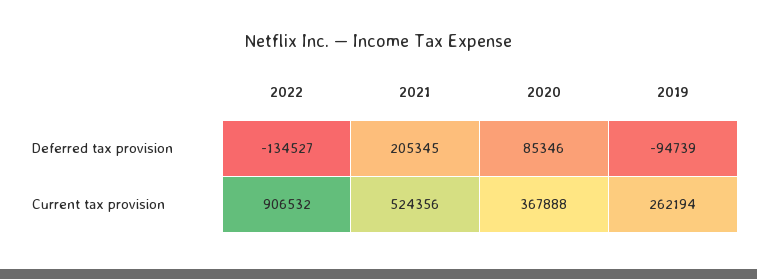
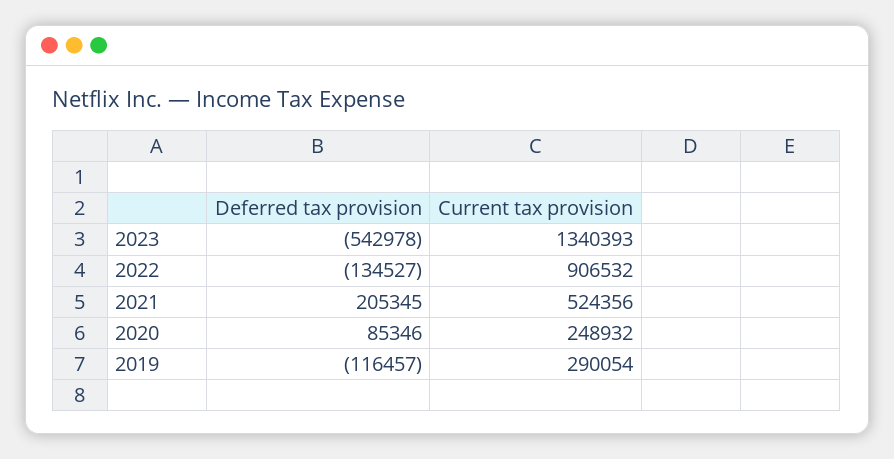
2019, Deferred tax provision: -94739 -> -116457
2020, Current tax provision: 367888 -> 248932
2019, Current tax provision: 262194 -> 290054
2023, Deferred tax provision: none -> -542978
2023, Current tax provision: none -> 1340393

